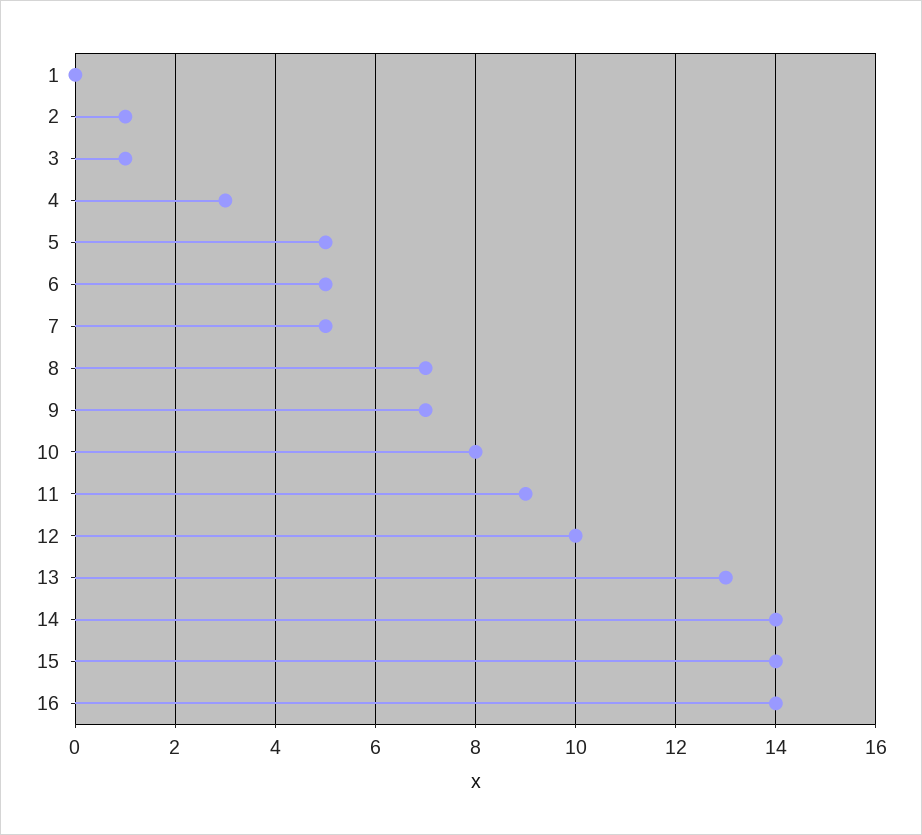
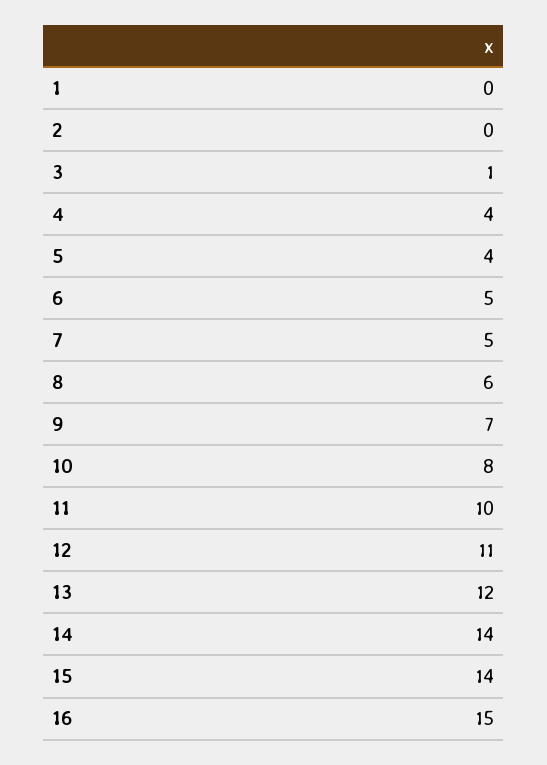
2: 1 -> 0
4: 3 -> 4
5: 5 -> 4
8: 7 -> 6
11: 9 -> 10
12: 10 -> 11
13: 13 -> 12
16: 14 -> 15

